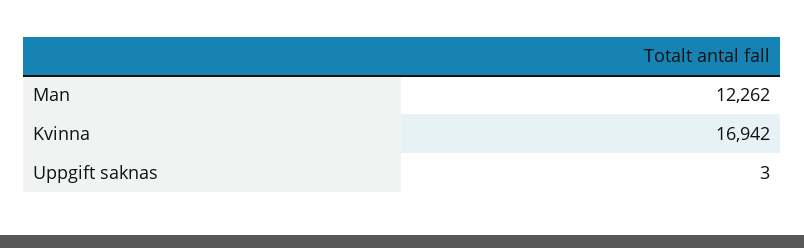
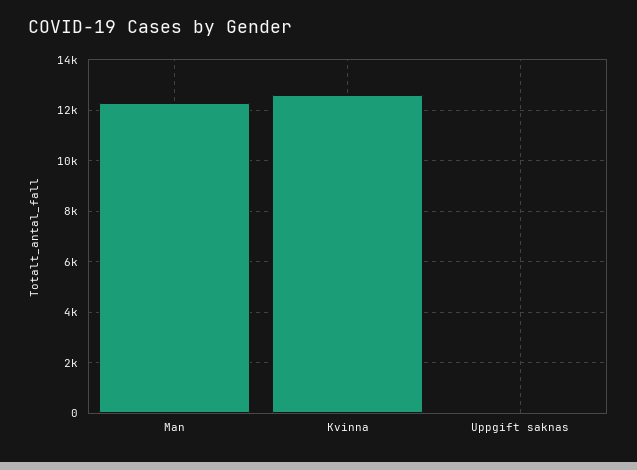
Kvinna: 16942 -> 12500

